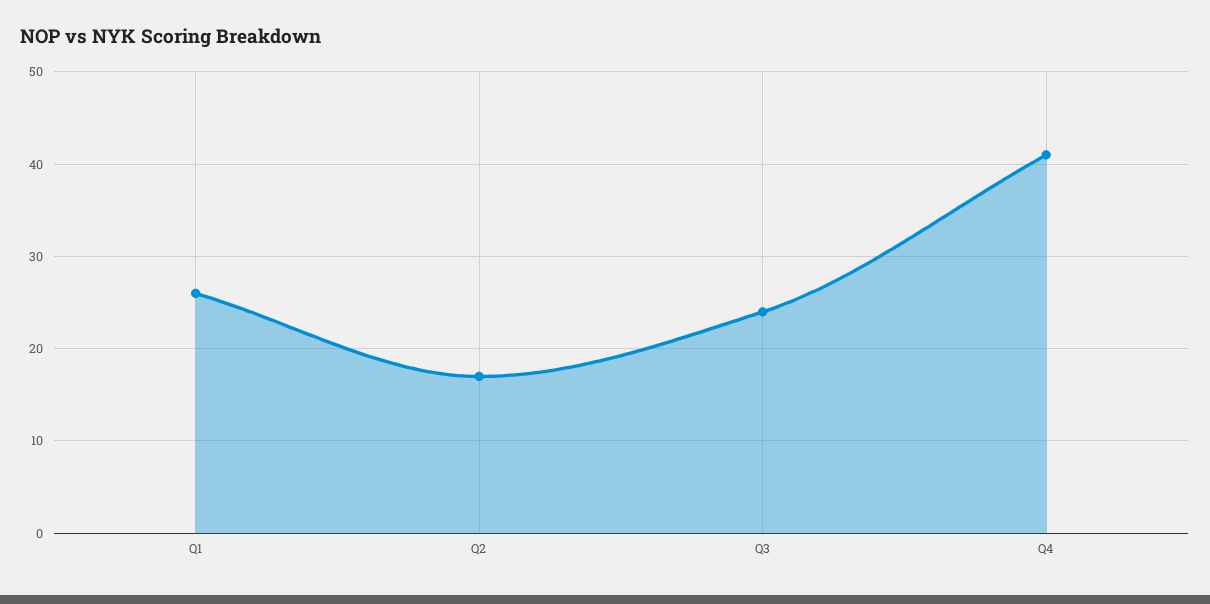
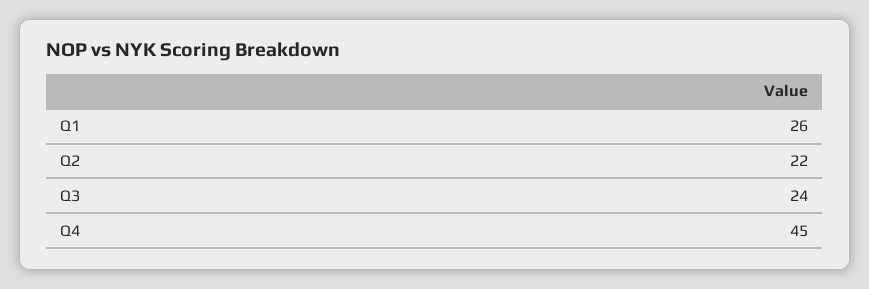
Q2: 17 -> 22
Q4: 41 -> 45

